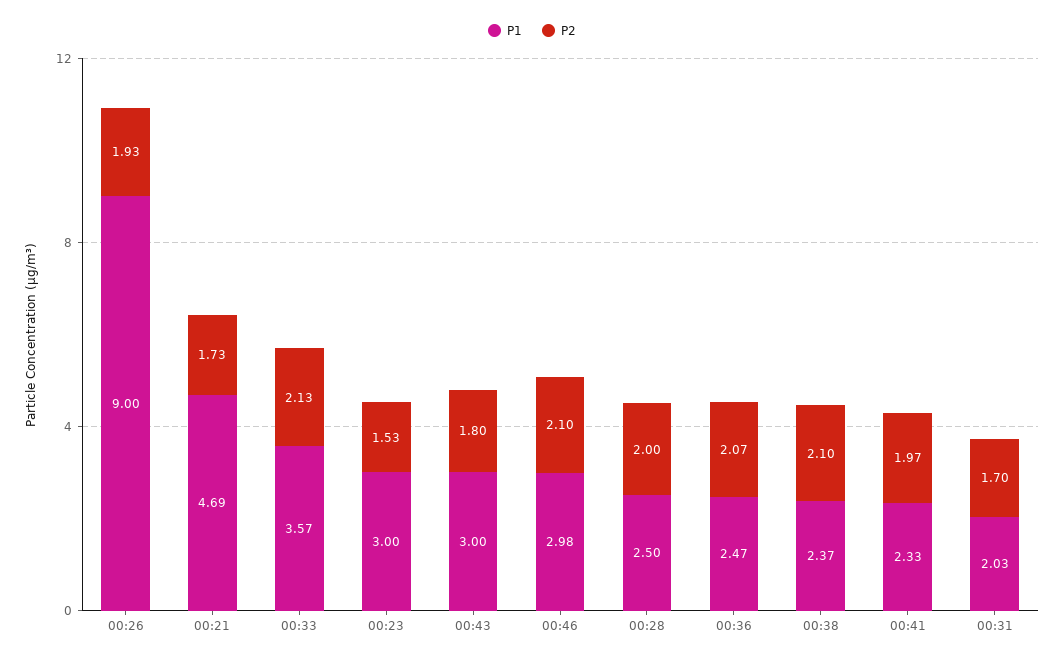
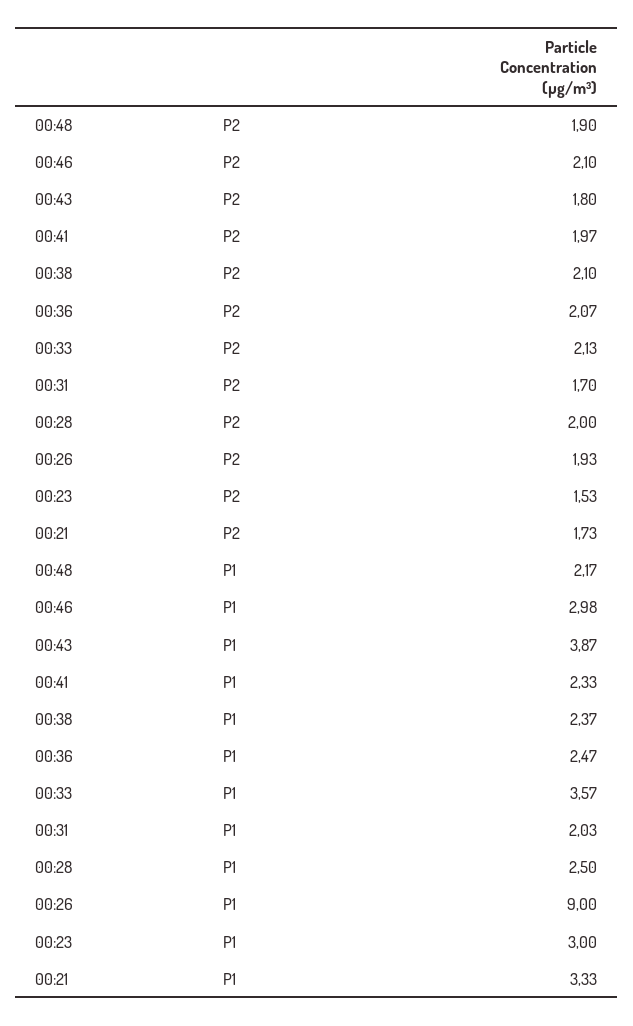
P1, 00:21: 4.69 -> 3.33
P1, 00:43: 3 -> 3.87
P2, 00:48: none -> 1.9
P1, 00:48: none -> 2.17

